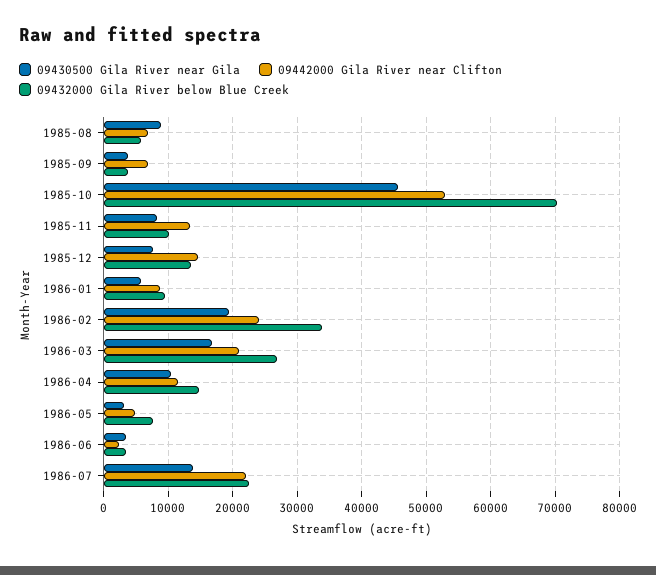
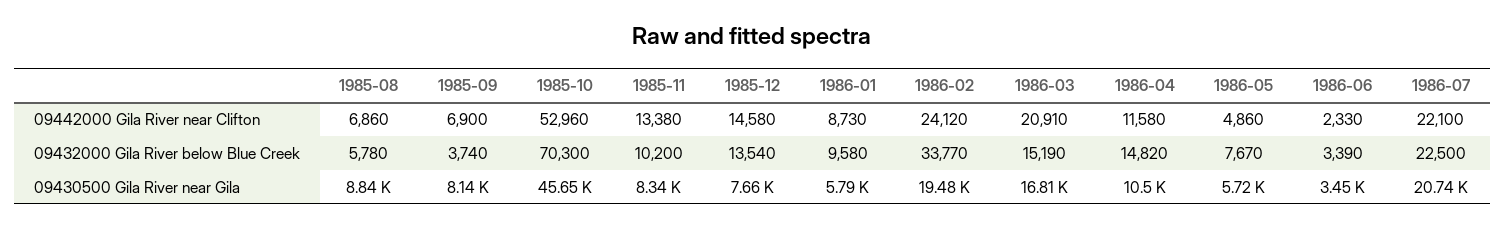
09430500 Gila River near Gila, 1985-09: 4000 -> 8140
09432000 Gila River below Blue Creek, 1986-03: 27000 -> 15190
09430500 Gila River near Gila, 1986-05: 3000 -> 5720
09430500 Gila River near Gila, 1986-07: 14000 -> 20740

